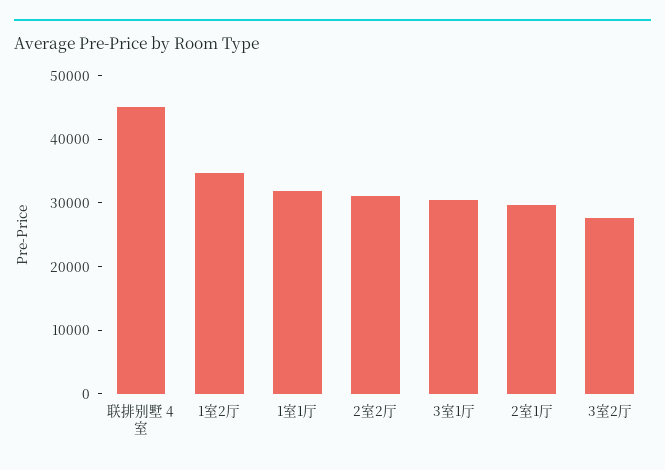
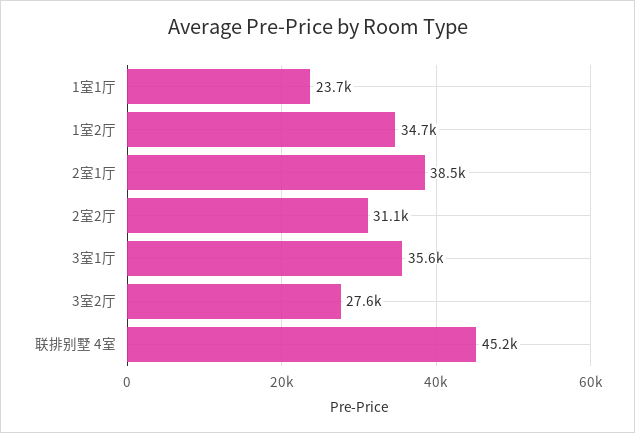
1室1厅: 32000 -> 23700
3室1厅: 30000 -> 35600
2室1厅: 30000 -> 38500

